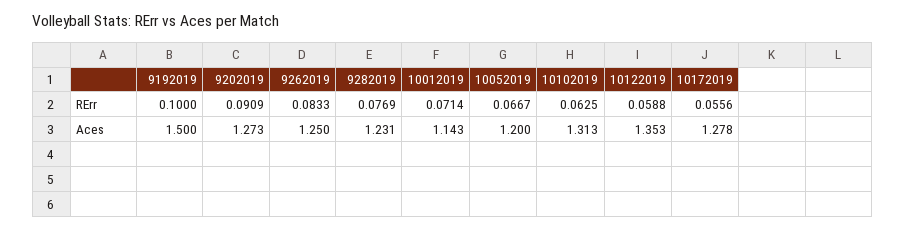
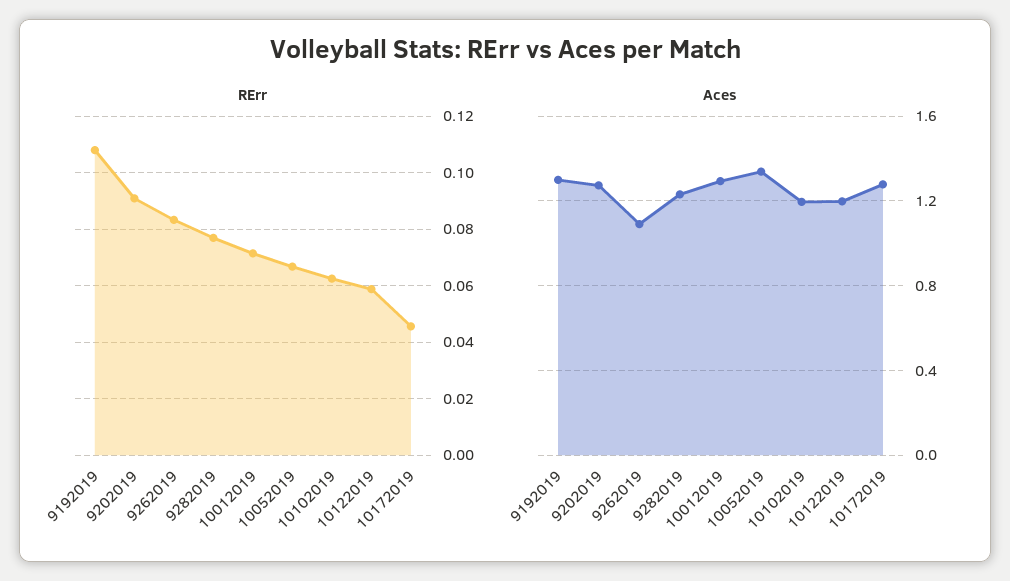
RErr, 9192019: 0.1 -> 0.1075
RErr, 10172019: 0.0556 -> 0.045
Aces, 9192019: 1.5 -> 1.3
Aces, 9262019: 1.25 -> 1.1
Aces, 10012019: 1.143 -> 1.3
Aces, 10052019: 1.2 -> 1.35
Aces, 10102019: 1.313 -> 1.2
Aces, 10122019: 1.353 -> 1.2

